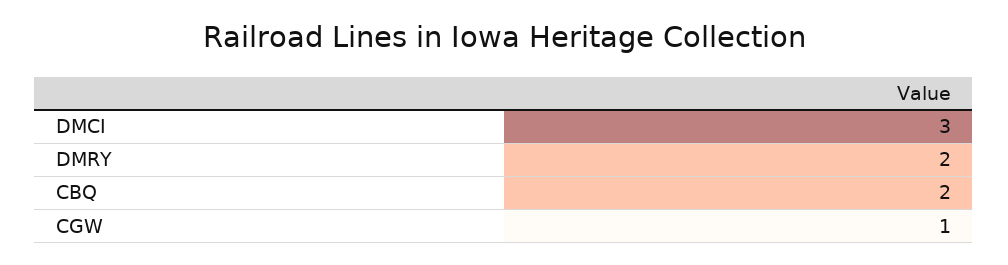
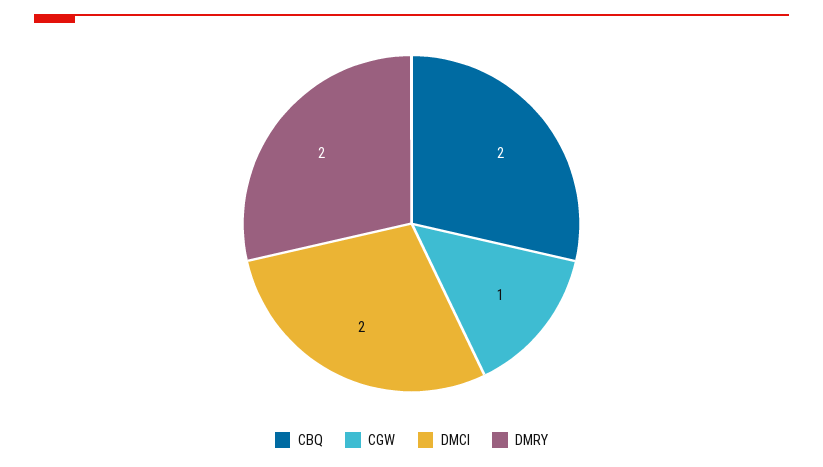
DMCI: 3 -> 2

